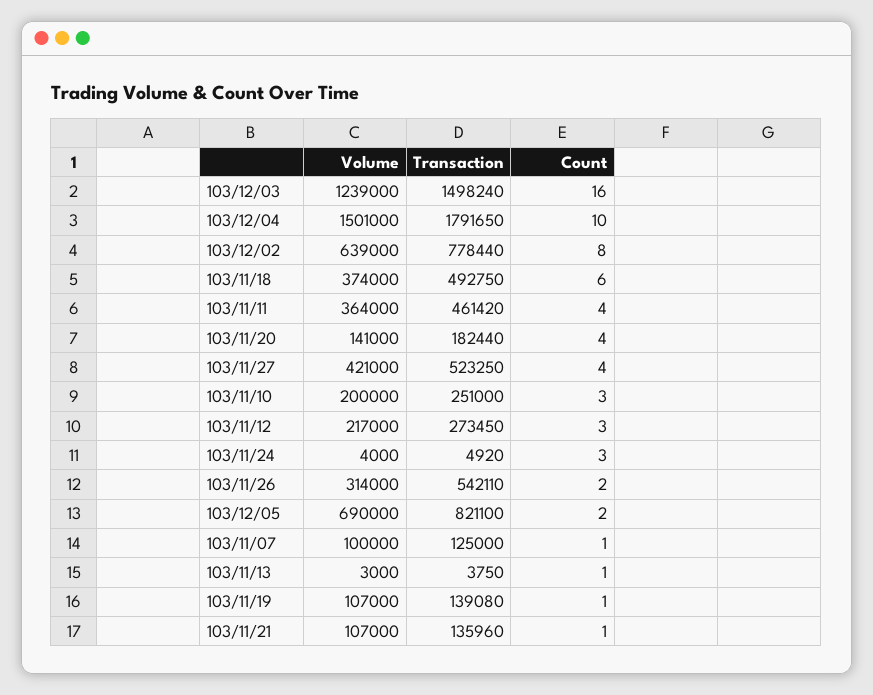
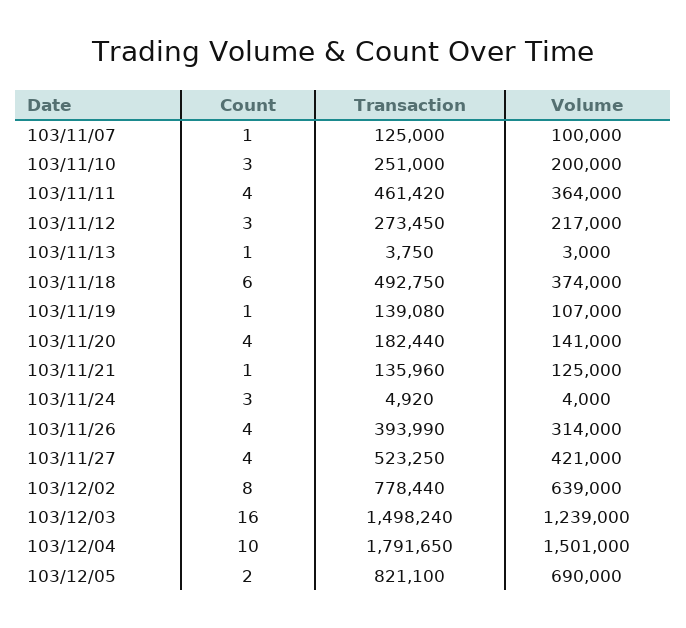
Transaction, 103/11/26: 542110 -> 393990
Count, 103/11/26: 2 -> 4
Volume, 103/11/21: 107000 -> 125000

